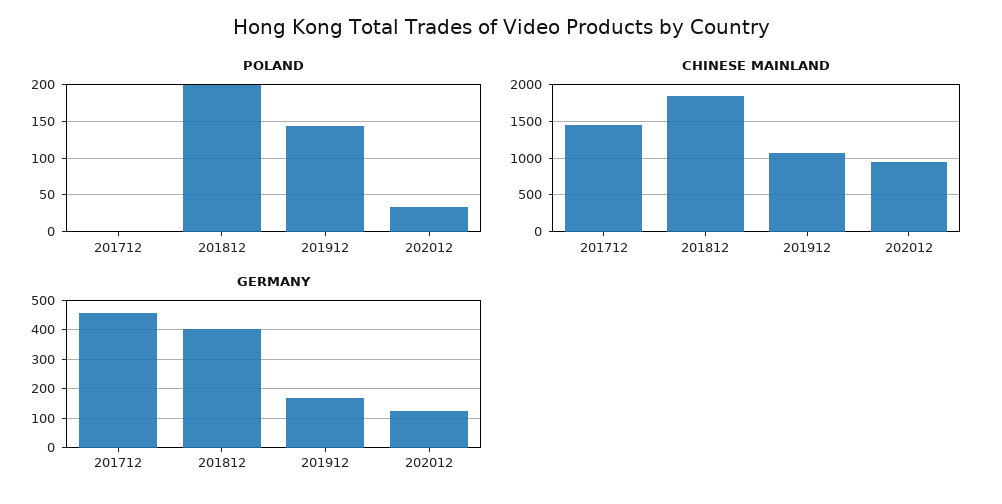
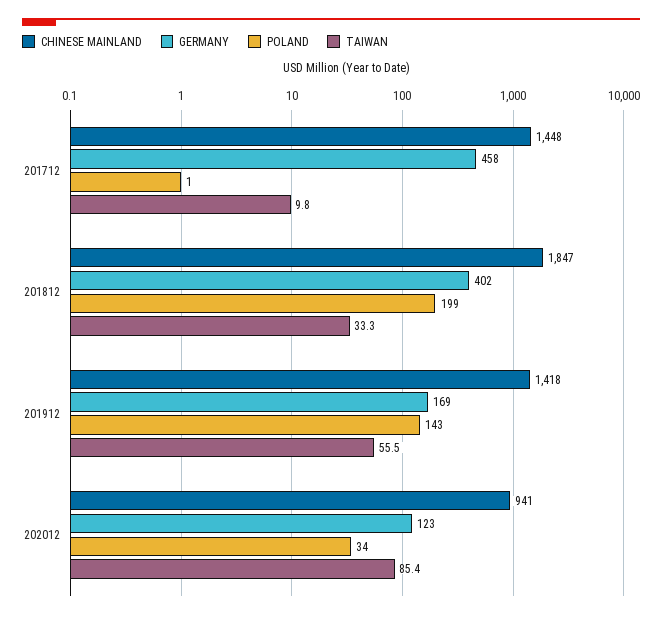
CHINESE MAINLAND, 201912: 1100 -> 1418
TAIWAN, 201712: none -> 9.8
TAIWAN, 201812: none -> 33.3
TAIWAN, 201912: none -> 55.5
TAIWAN, 202012: none -> 85.4

